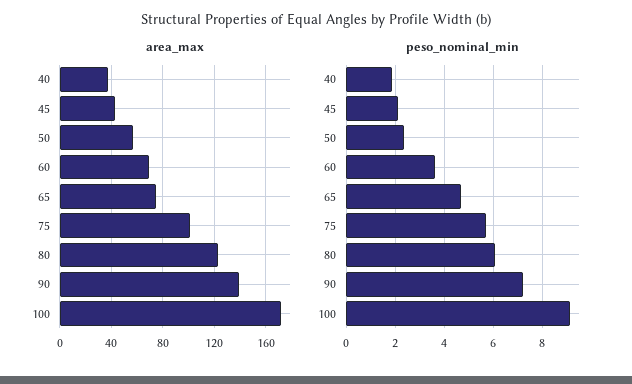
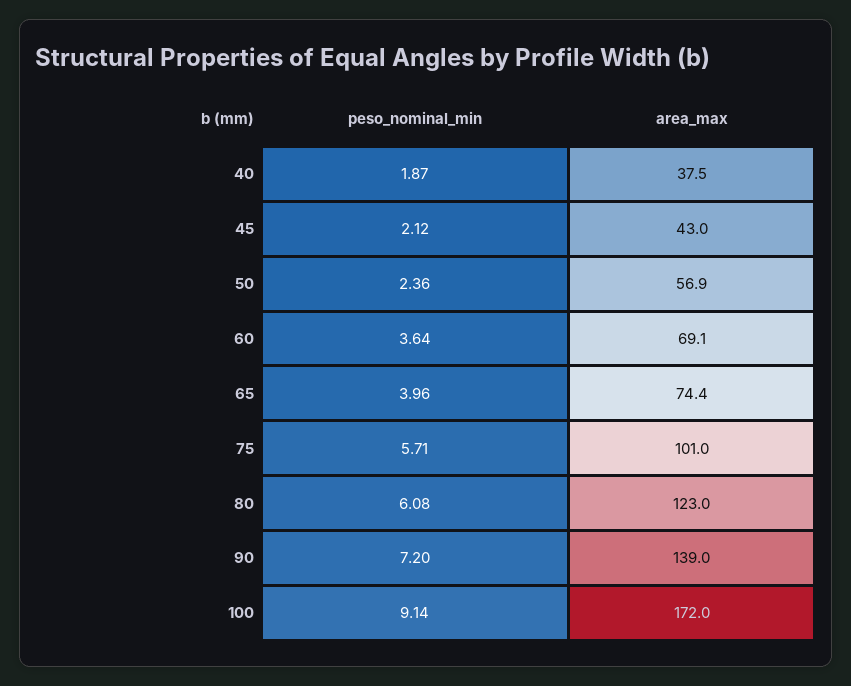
peso_nominal_min, 65: 4.75 -> 3.96

